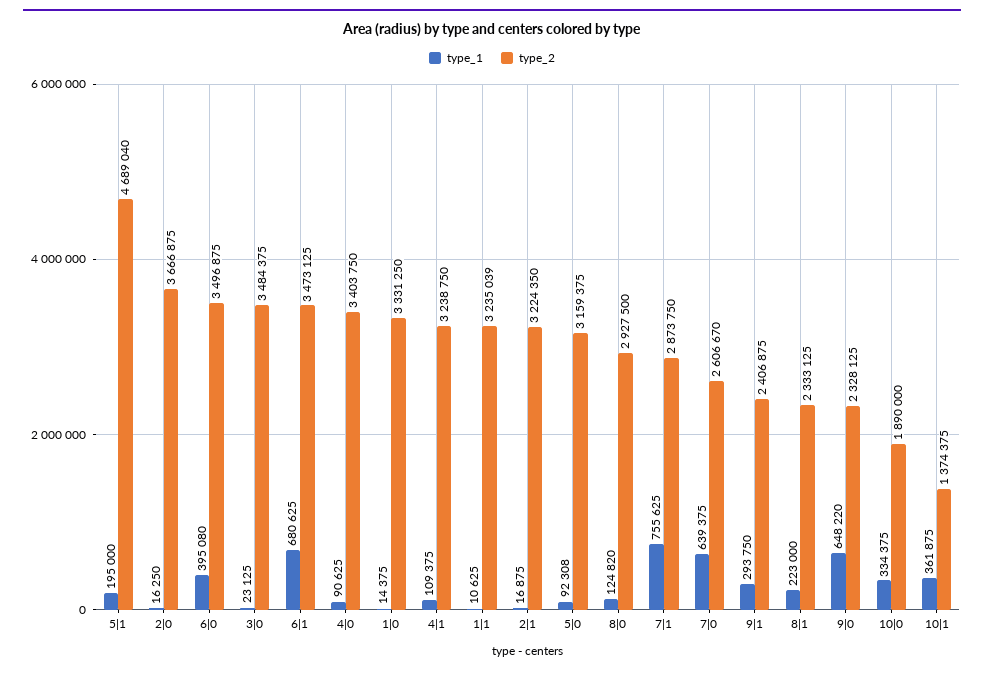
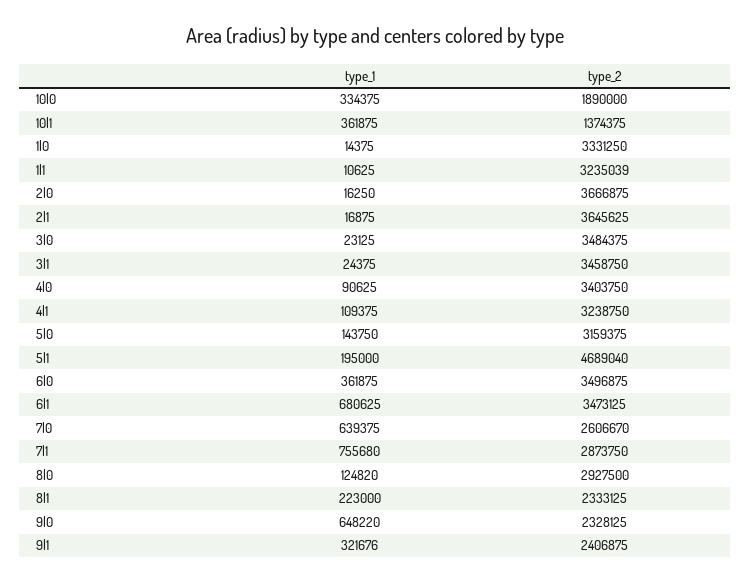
type_1, 6|0: 395080 -> 361875
type_2, 2|1: 3224350 -> 3645625
type_1, 5|0: 92308 -> 143750
type_1, 7|1: 755625 -> 755680
type_1, 9|1: 293750 -> 321676
type_1, 3|1: none -> 24375
type_2, 3|1: none -> 3458750

